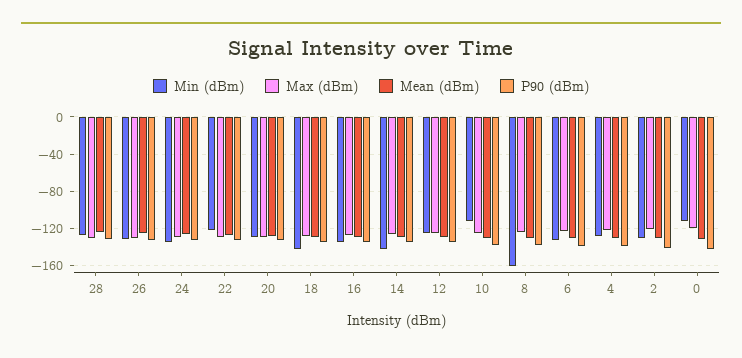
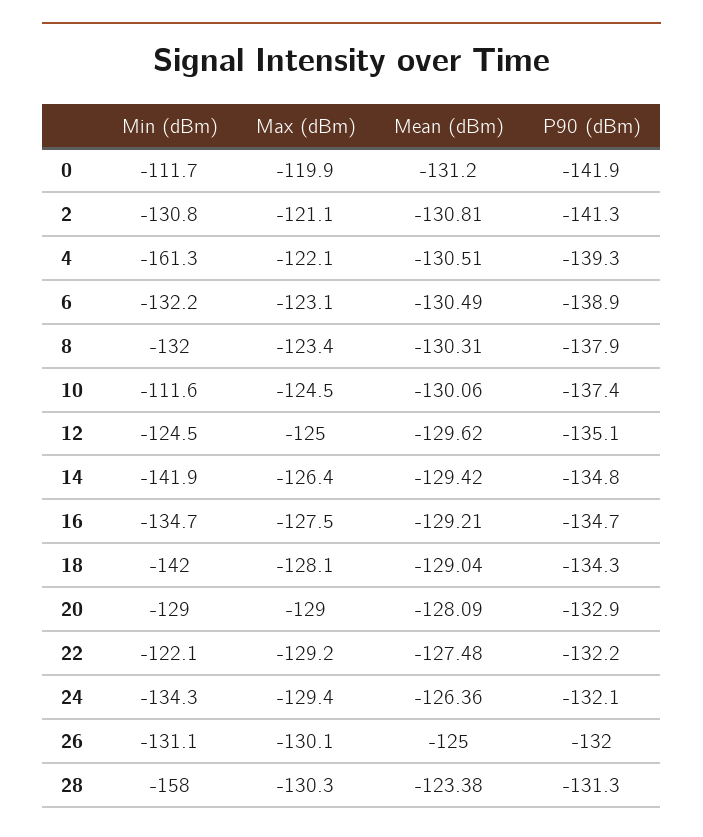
Min (dBm), 28: -130 -> -158
Min (dBm), 8: -160 -> -132
Min (dBm), 4: -130 -> -161.3

